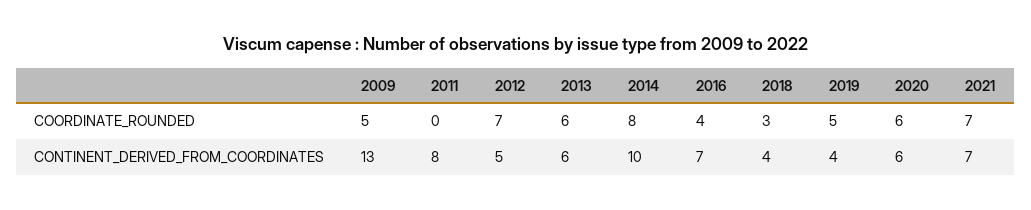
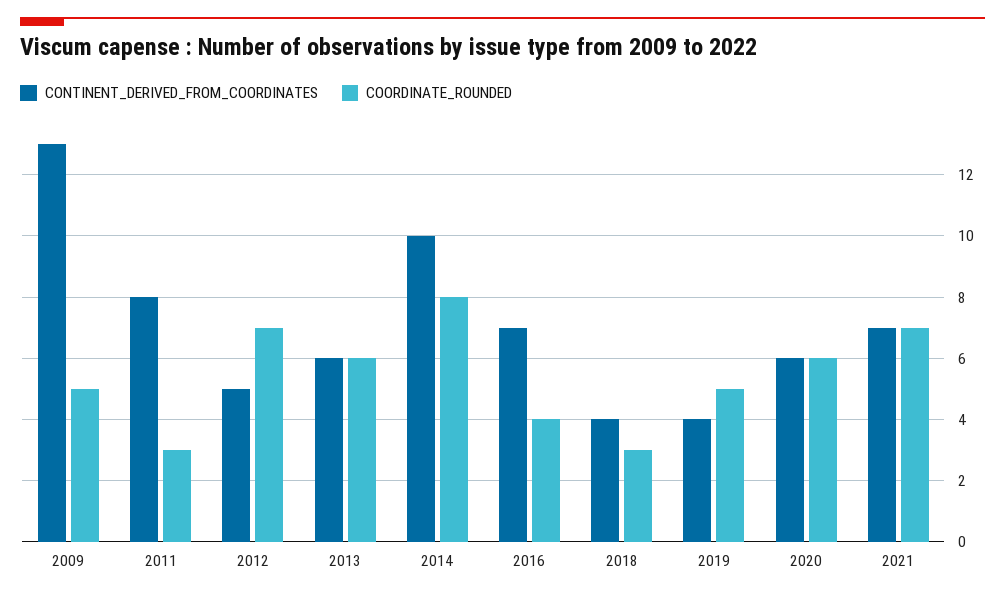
COORDINATE_ROUNDED, 2011: 0 -> 3

